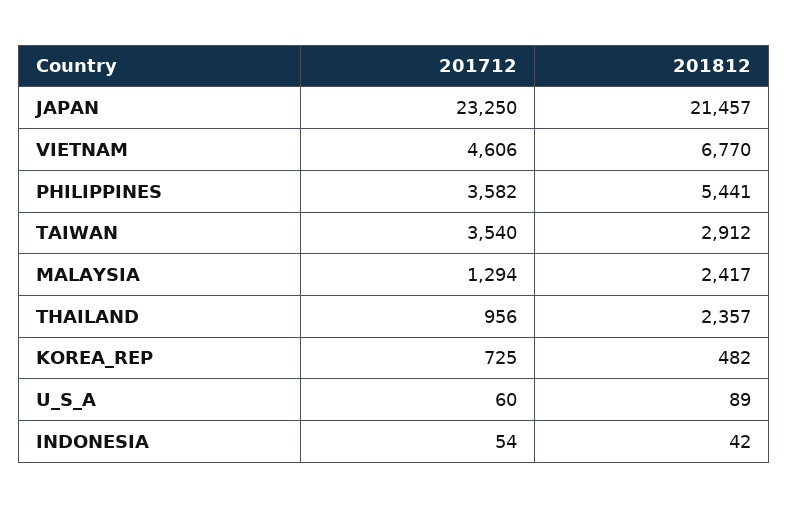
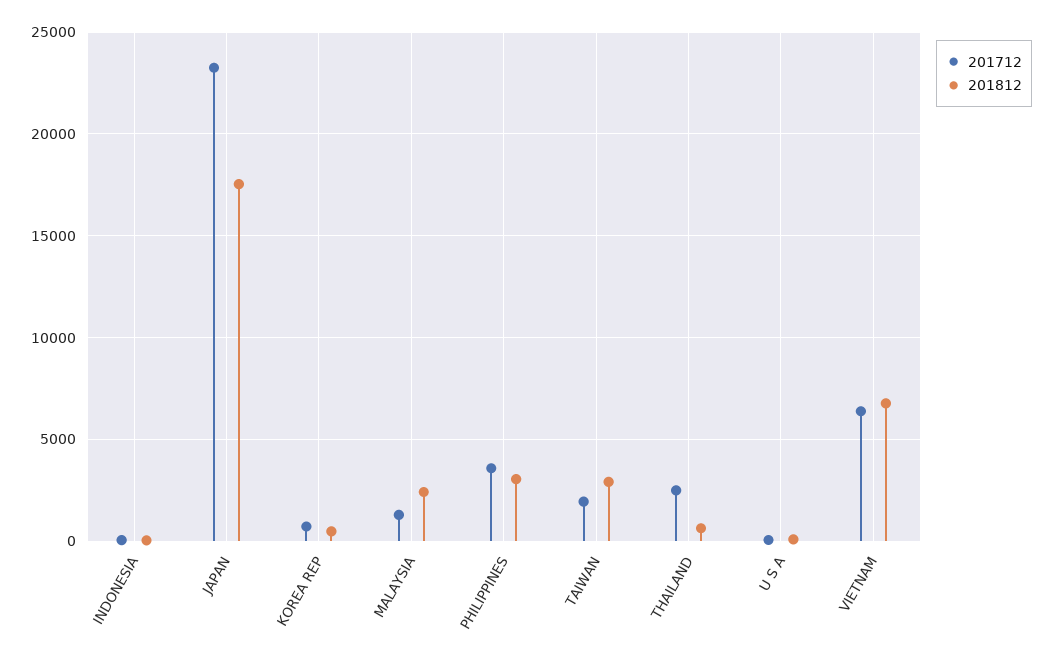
201812, JAPAN: 21457 -> 17500
201712, VIETNAM: 4606 -> 6500
201812, PHILIPPINES: 5441 -> 3000
201712, TAIWAN: 3540 -> 2000
201712, THAILAND: 956 -> 2500
201812, THAILAND: 2357 -> 500

